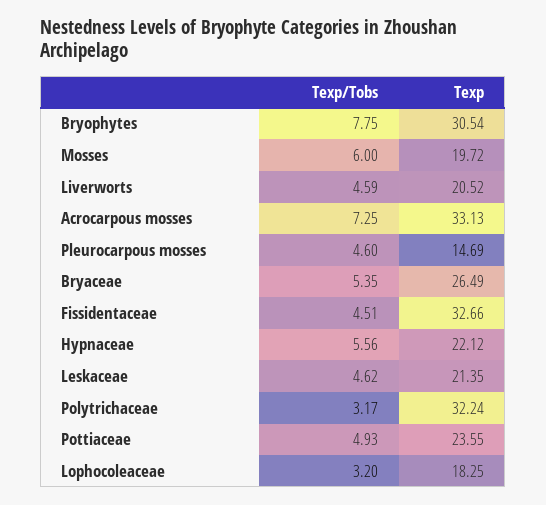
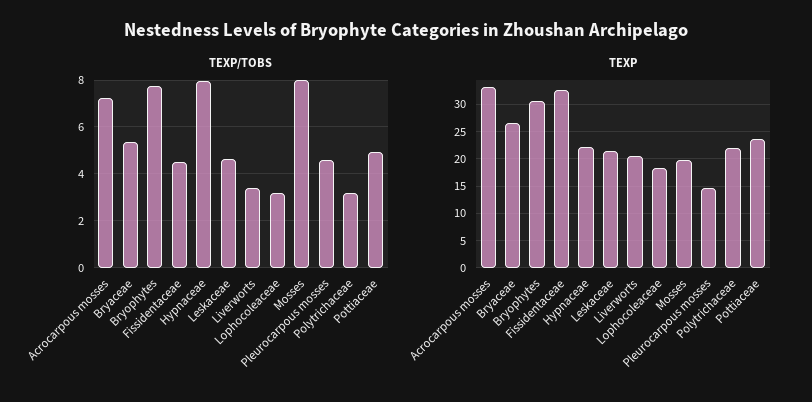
Texp/Tobs, Mosses: 6 -> 8
Texp/Tobs, Liverworts: 4.59 -> 3.5
Texp/Tobs, Hypnaceae: 5.56 -> 8
Texp, Polytrichaceae: 32.24 -> 22.5

